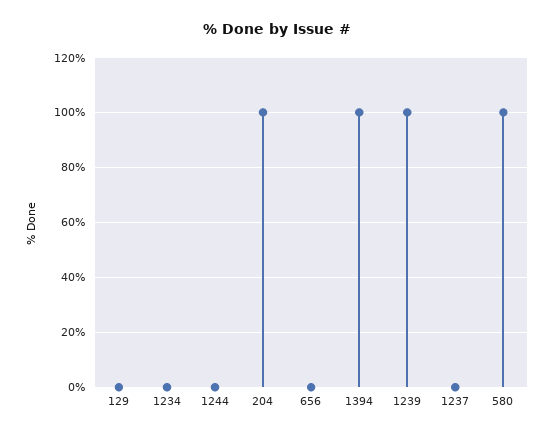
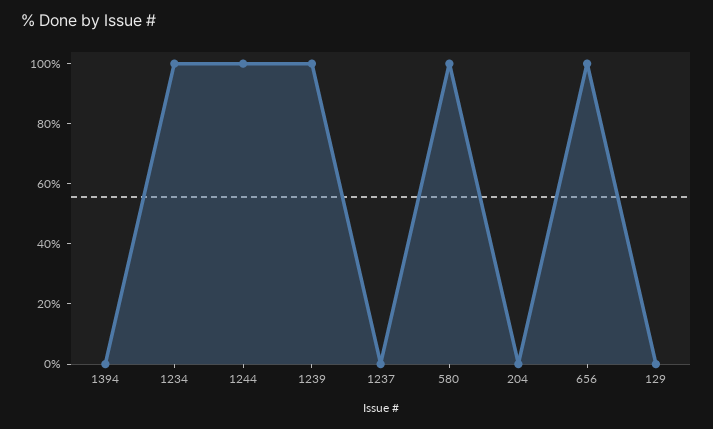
1234: 0 -> 100
1244: 0 -> 100
204: 100 -> 0
656: 0 -> 100
1394: 100 -> 0

